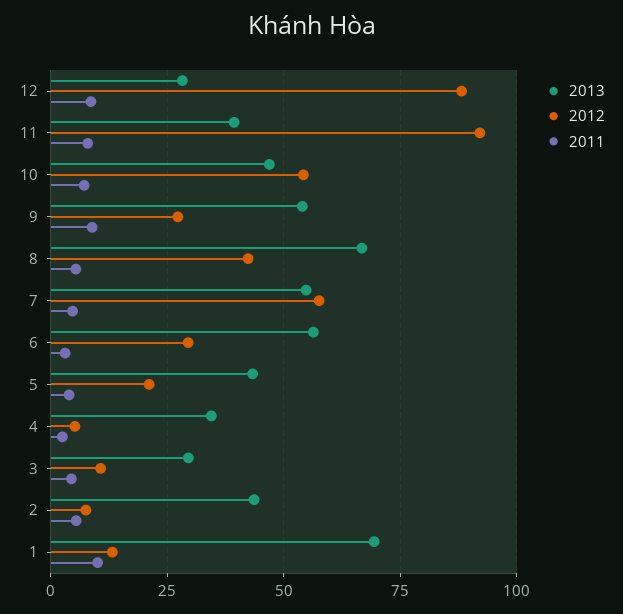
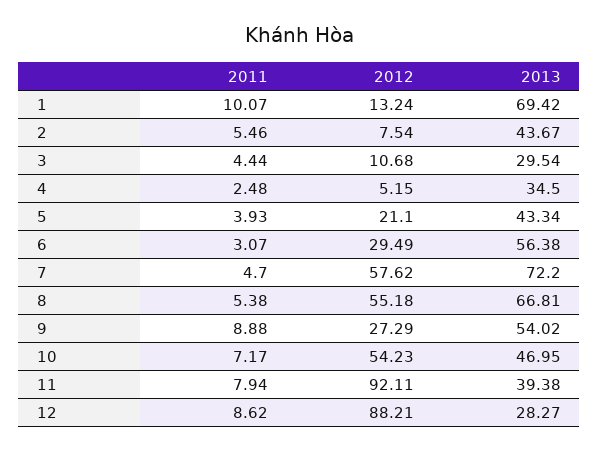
2012, 8: 42.5 -> 55.18
2013, 7: 55 -> 72.2

